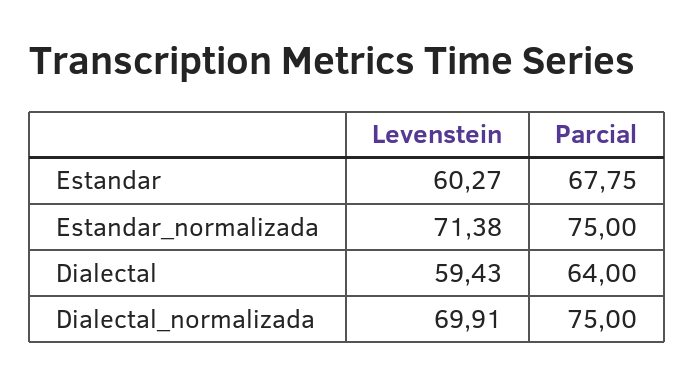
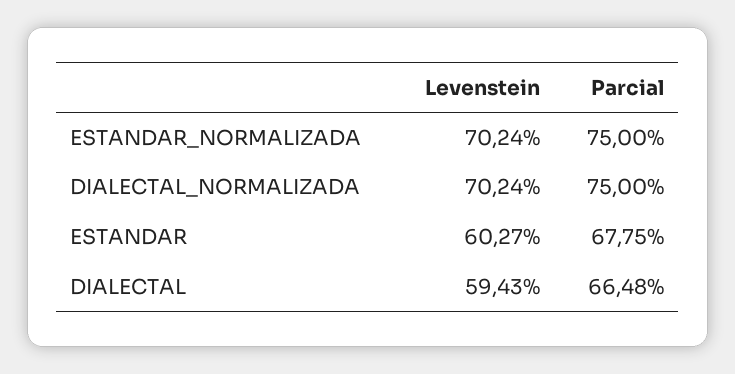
Levenstein, Estandar_normalizada: 71.38 -> 70.24
Parcial, Dialectal: 64 -> 66.48
Levenstein, Dialectal_normalizada: 69.91 -> 70.24

